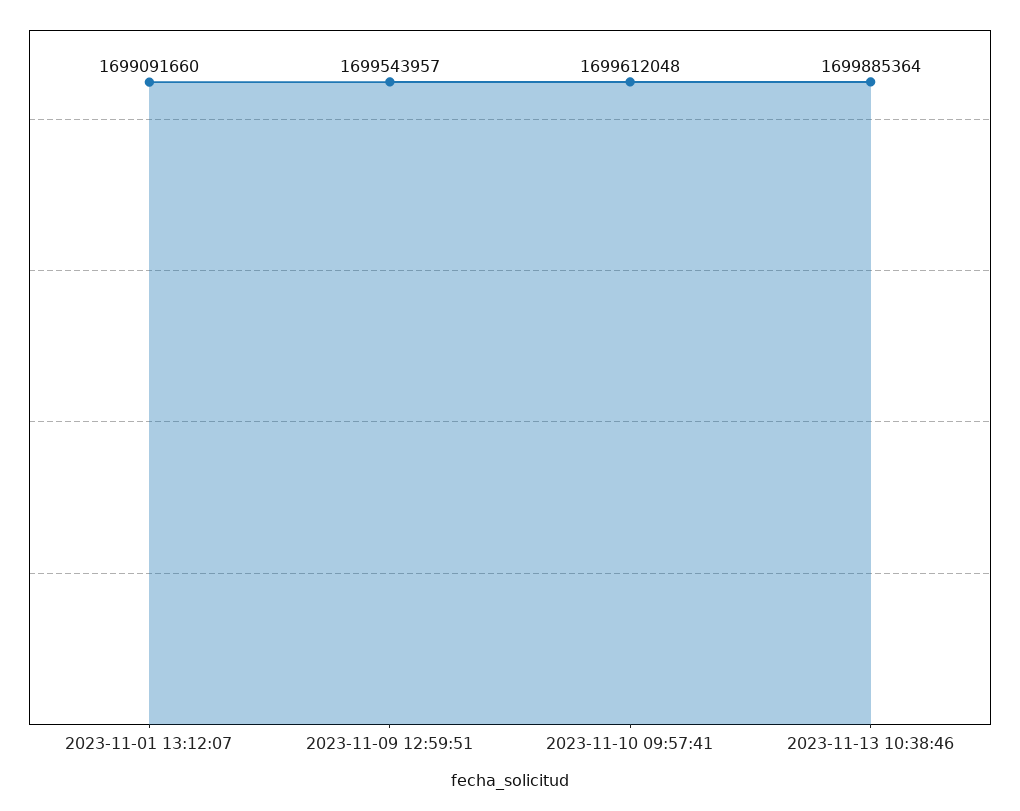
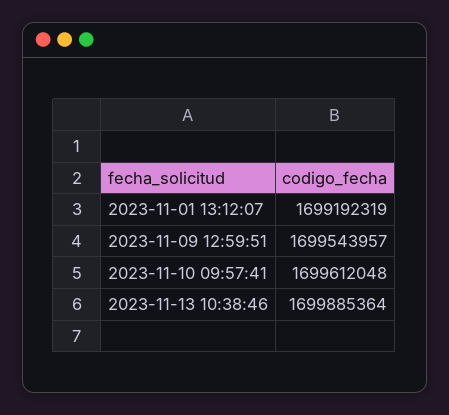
2023-11-01 13:12:07: 1699091660 -> 1699192319

